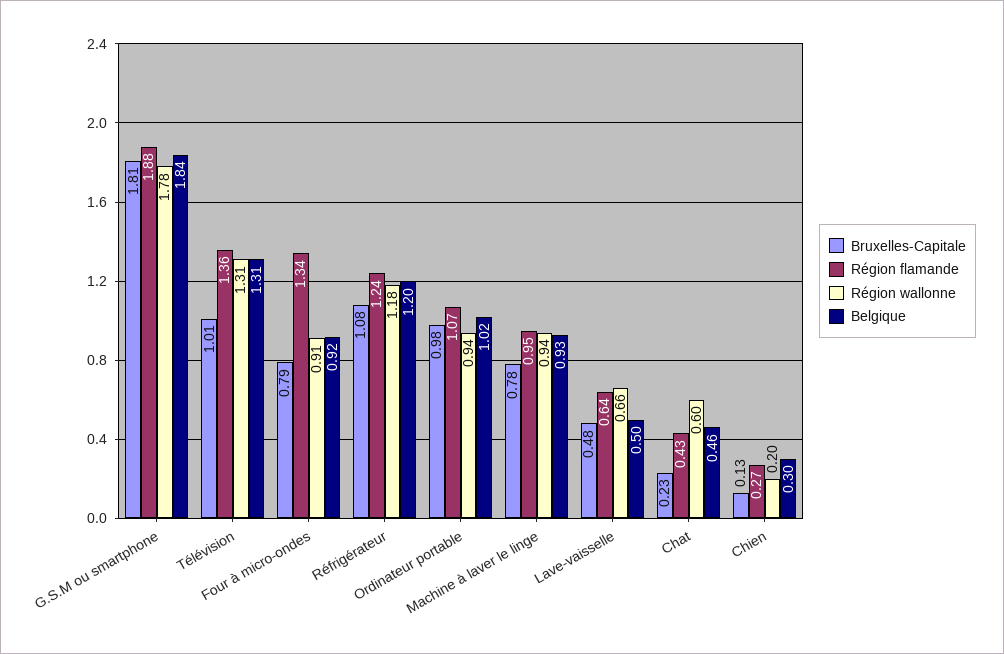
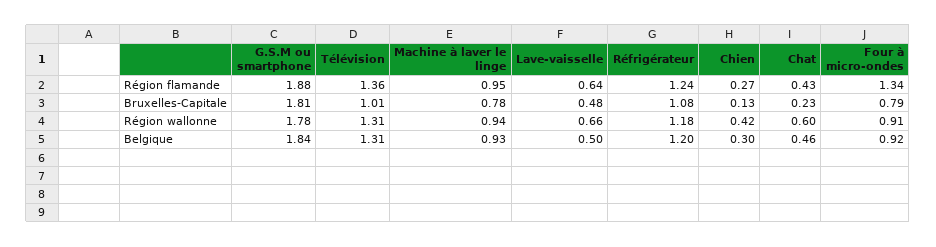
Bruxelles-Capitale, Ordinateur portable: 0.98 -> none
Région flamande, Ordinateur portable: 1.07 -> none
Région wallonne, Ordinateur portable: 0.94 -> none
Belgique, Ordinateur portable: 1.02 -> none
Région wallonne, Chien: 0.2 -> 0.42

